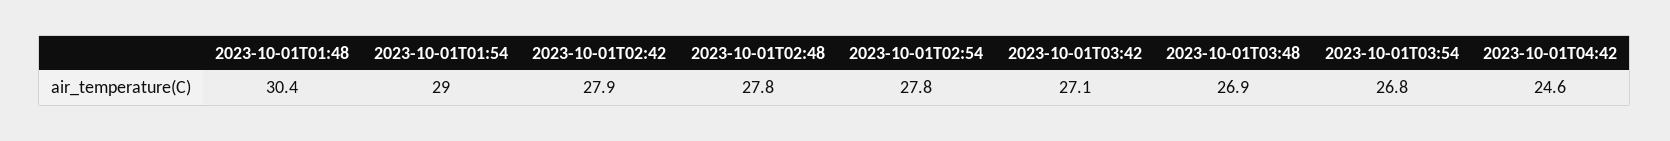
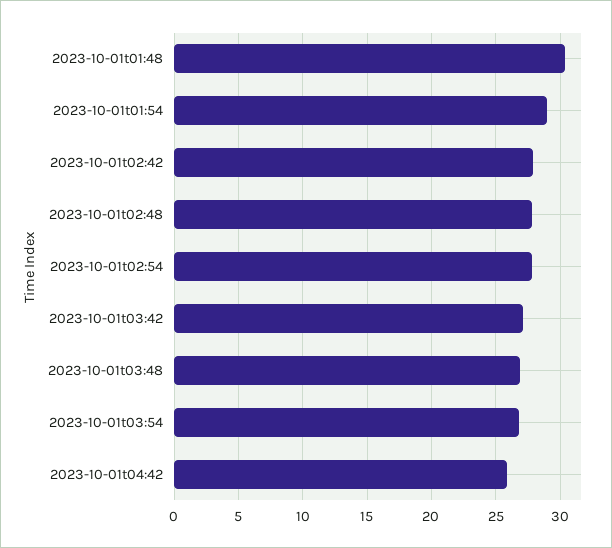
2023-10-01T04:42: 24.6 -> 26

